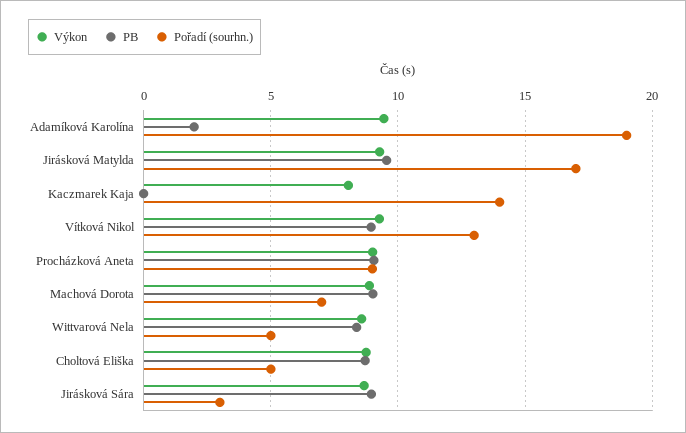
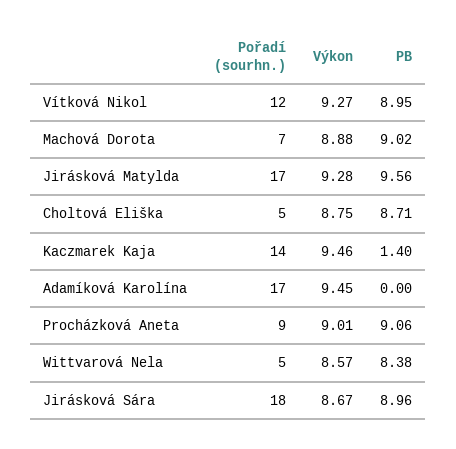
PB, Adamíková Karolína: 2 -> 0
Pořadí (sourhn.), Adamíková Karolína: 19 -> 17
Výkon, Kaczmarek Kaja: 8 -> 9.46
PB, Kaczmarek Kaja: 0 -> 1.4
Pořadí (sourhn.), Vítková Nikol: 13 -> 12
Pořadí (sourhn.), Jirásková Sára: 3 -> 18

